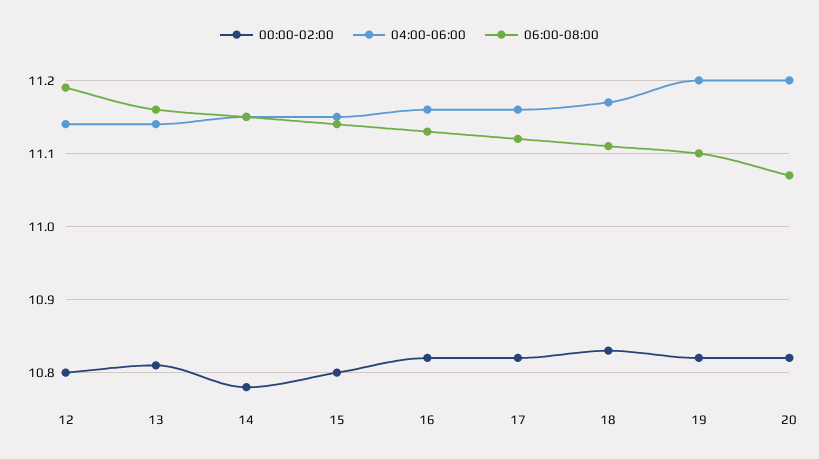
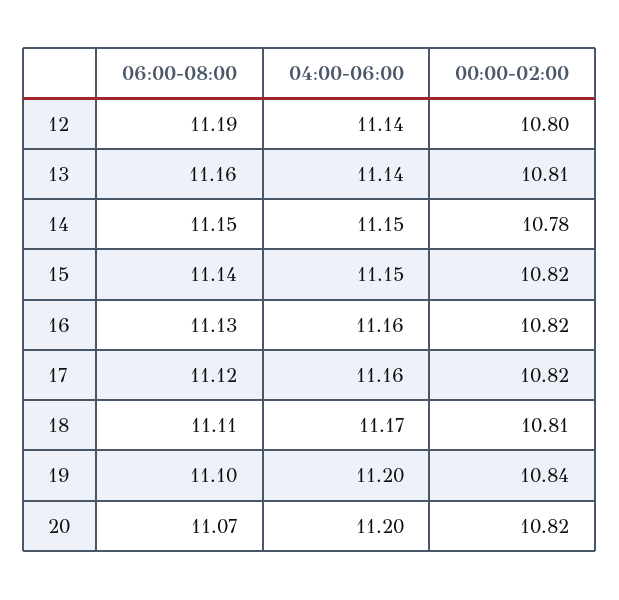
00:00-02:00, 15: 10.8 -> 10.82
00:00-02:00, 18: 10.83 -> 10.81
00:00-02:00, 19: 10.82 -> 10.84

